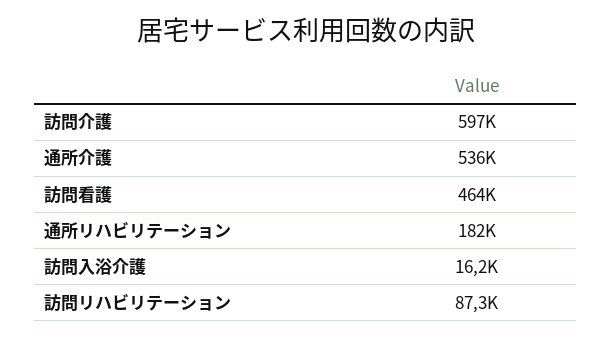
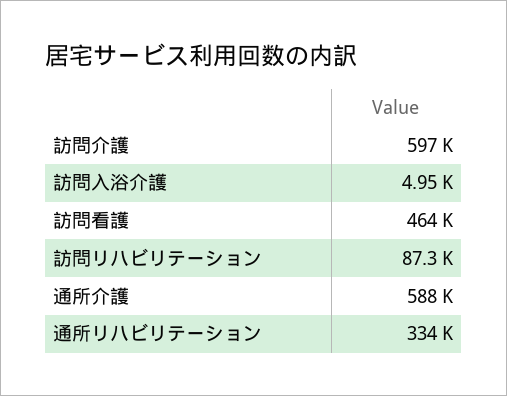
通所介護: 536000 -> 588000
通所リハビリテーション: 182000 -> 334000
訪問入浴介護: 16200 -> 4950

